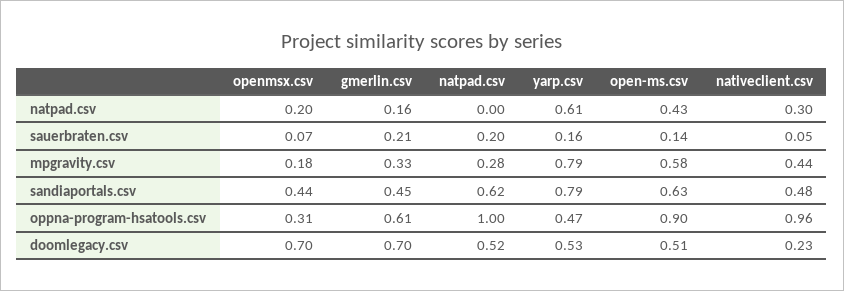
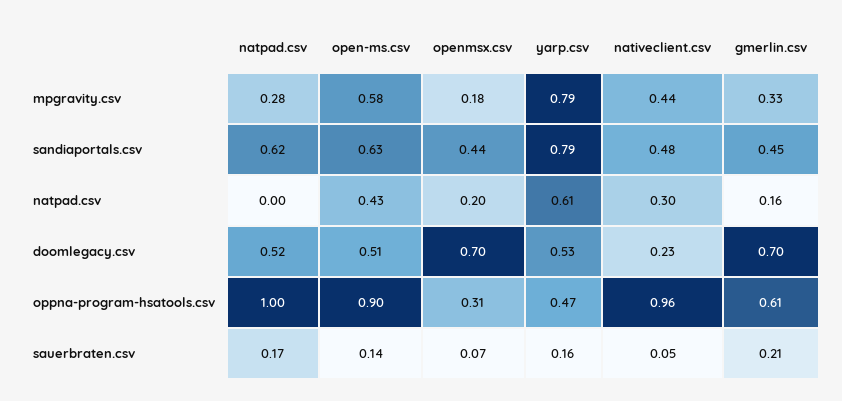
natpad.csv, sauerbraten.csv: 0.2 -> 0.17

